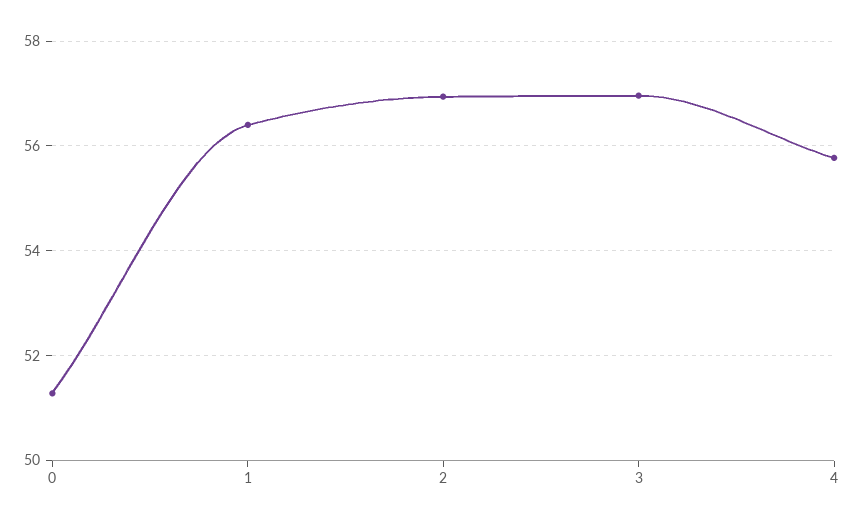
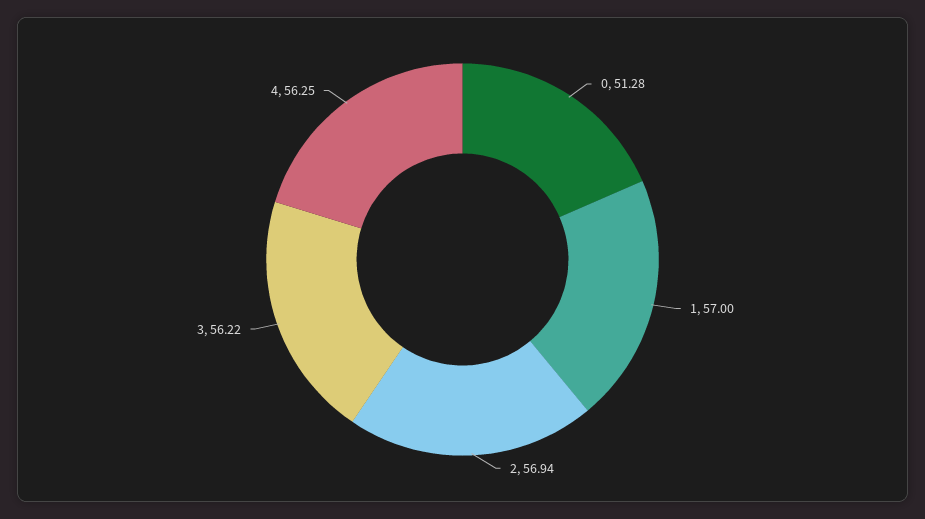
1: 56.4 -> 57
3: 57 -> 56.22
4: 55.8 -> 56.25

